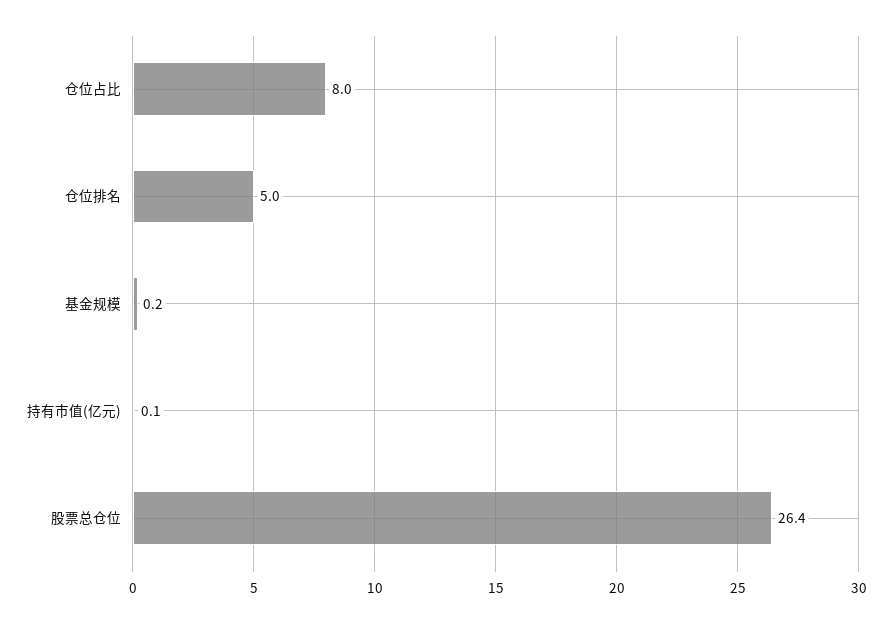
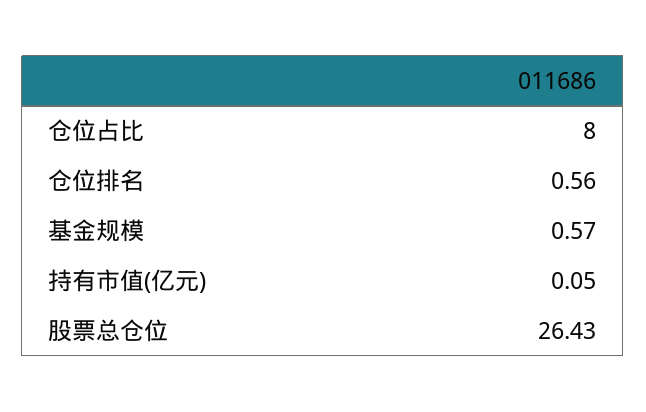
仓位排名: 5 -> 0.56
基金规模: 0.2 -> 0.57

